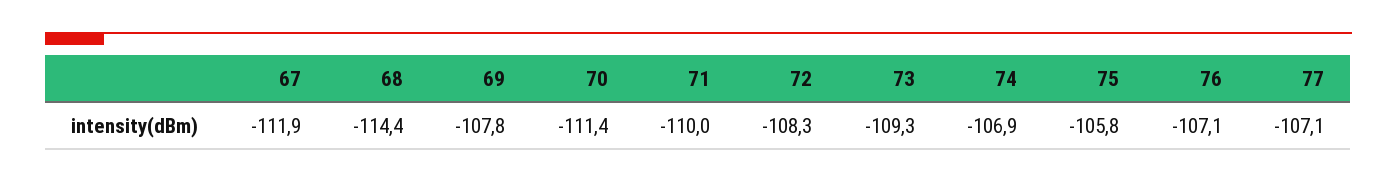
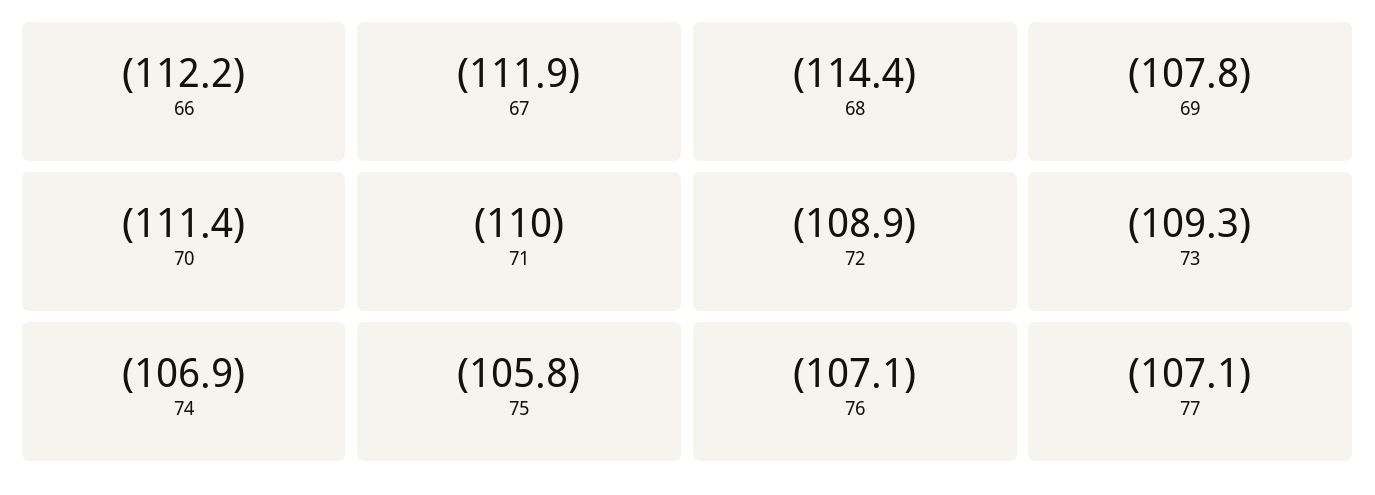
72: -108.3 -> -108.9
66: none -> -112.2

